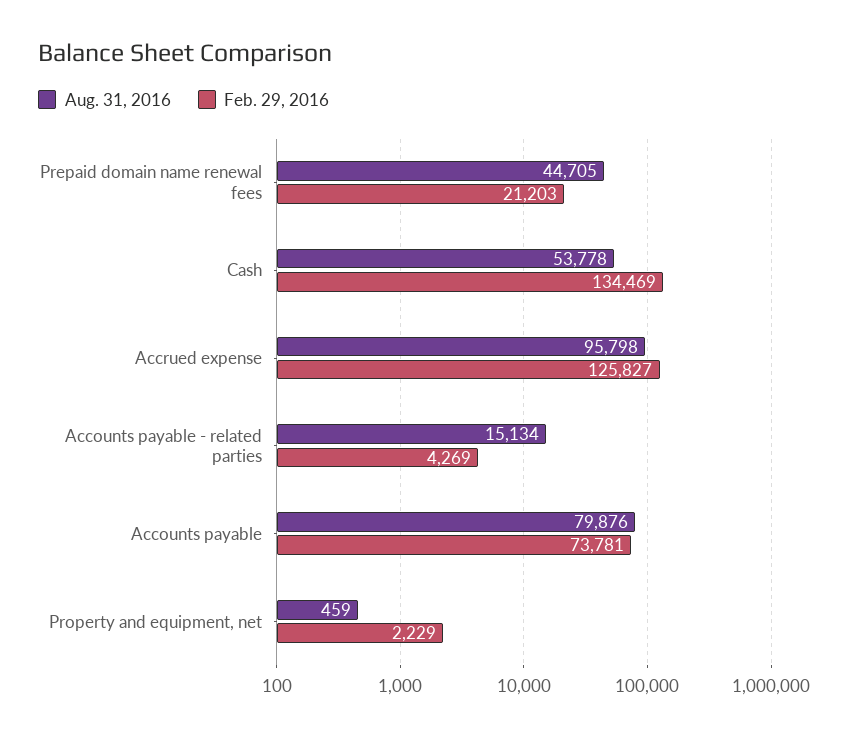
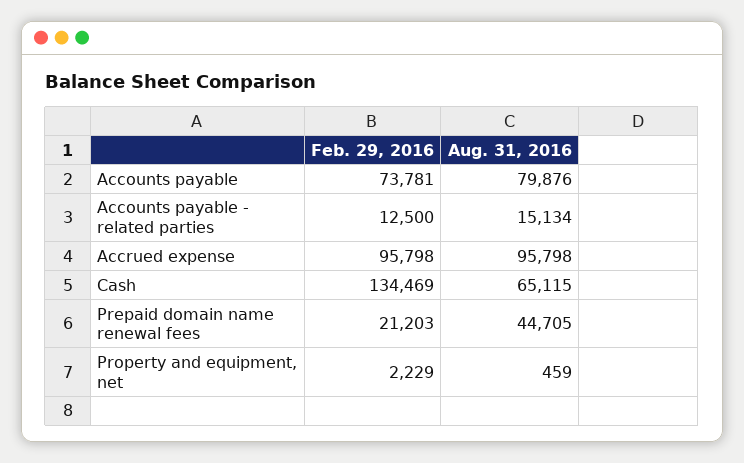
Aug. 31, 2016, Cash: 53778 -> 65115
Feb. 29, 2016, Accrued expense: 125827 -> 95798
Feb. 29, 2016, Accounts payable - related parties: 4269 -> 12500

